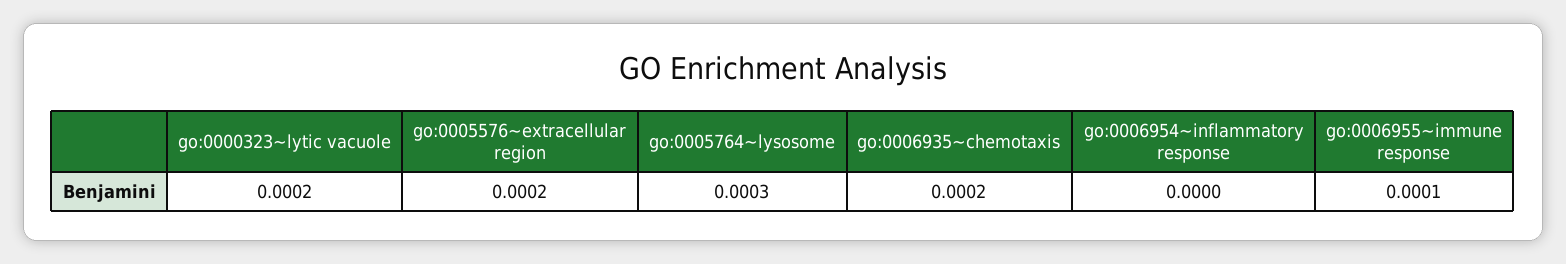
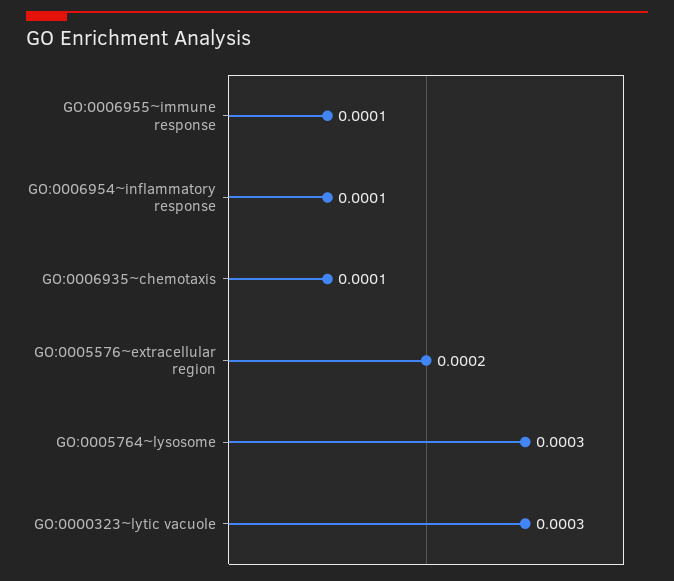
go:0000323~lytic vacuole: 0.0002 -> 0.0003
go:0006935~chemotaxis: 0.0002 -> 0.0001
go:0006954~inflammatory response: 0 -> 0.0001

